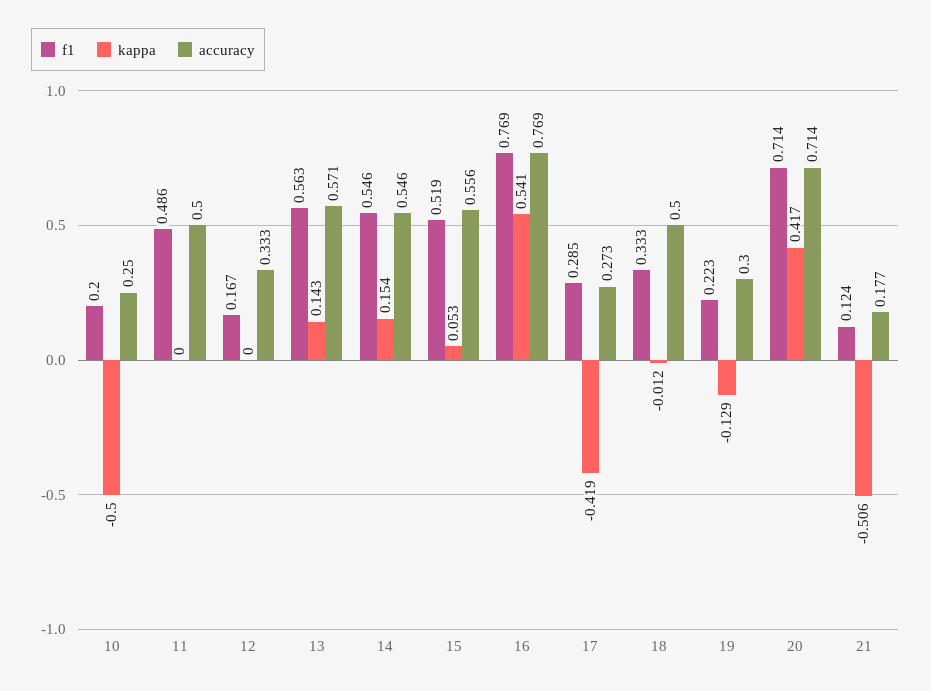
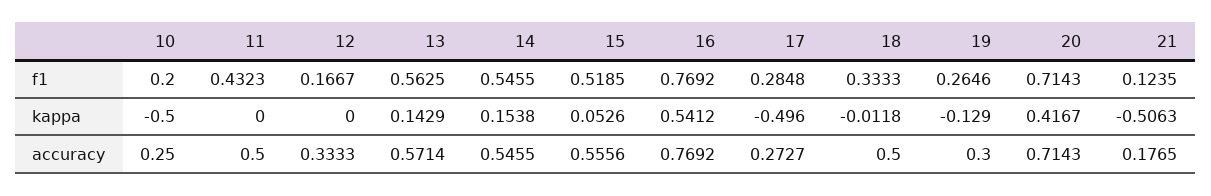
f1, 11: 0.486 -> 0.4323
kappa, 17: -0.419 -> -0.496
f1, 19: 0.223 -> 0.2646

